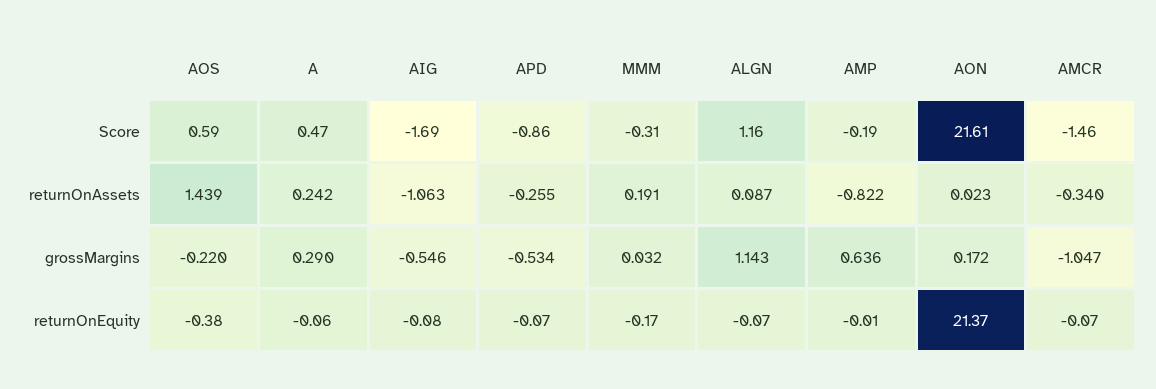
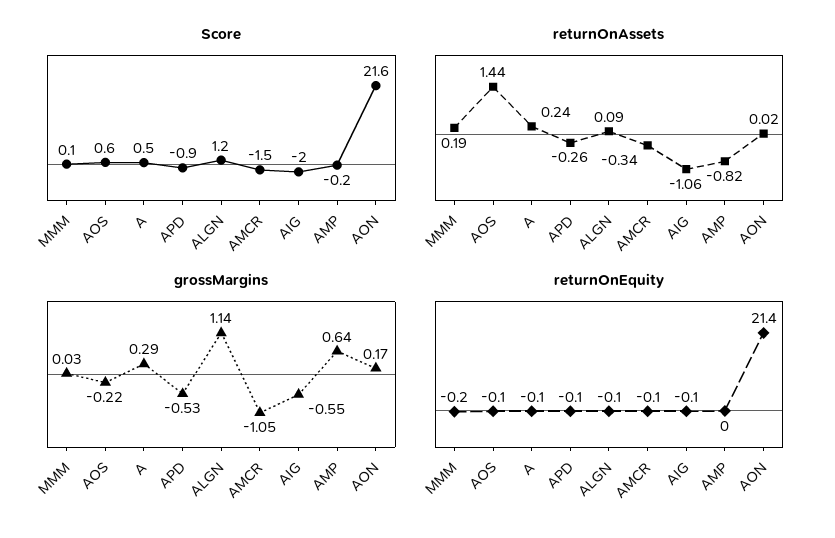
Score, AIG: -1.69 -> -2
Score, MMM: -0.31 -> 0.1
returnOnEquity, AOS: -0.38 -> -0.1

